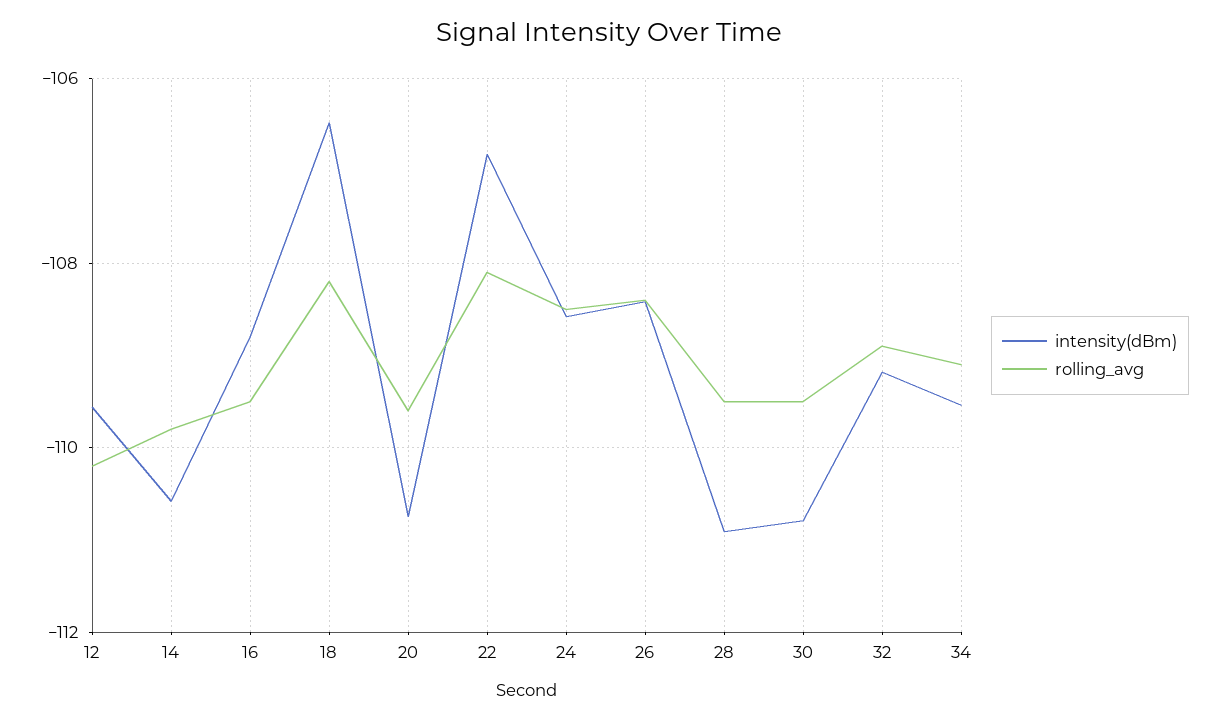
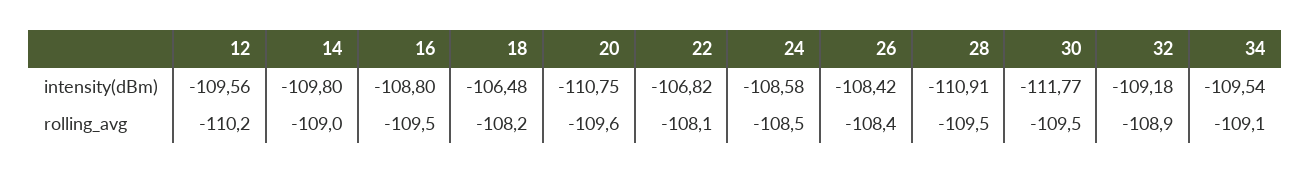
intensity(dBm), 14: -110.6 -> -109.8
rolling_avg, 14: -109.8 -> -109
intensity(dBm), 30: -110.8 -> -111.77

